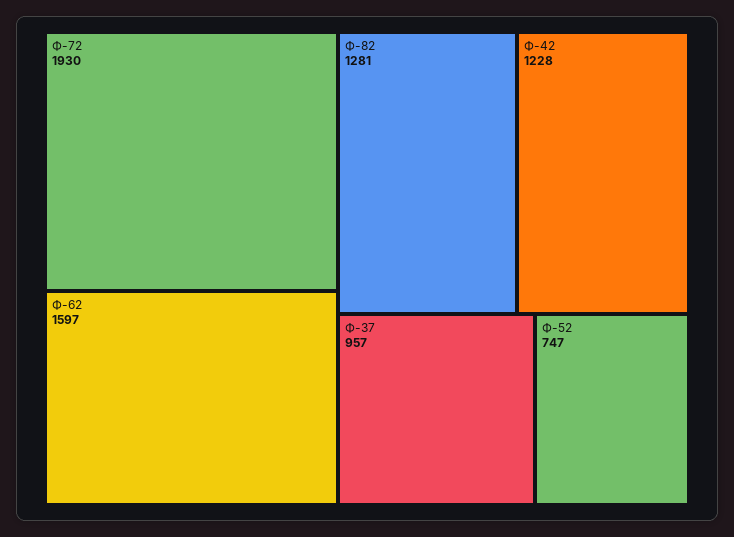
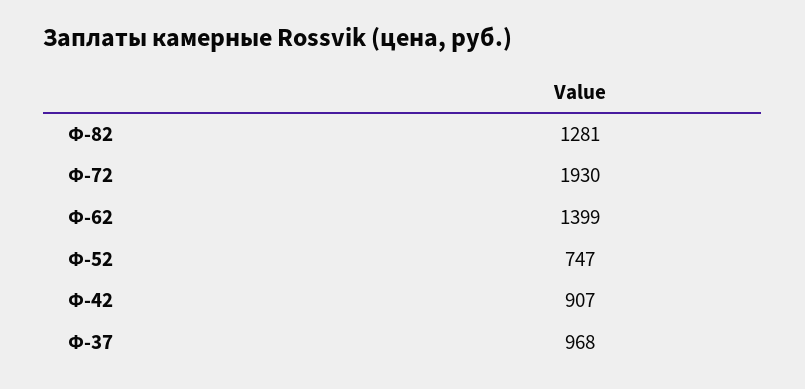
Ф-62: 1597 -> 1399
Ф-42: 1228 -> 907
Ф-37: 957 -> 968

